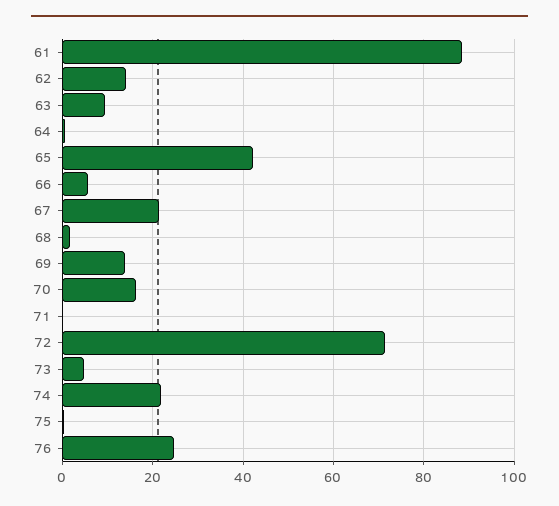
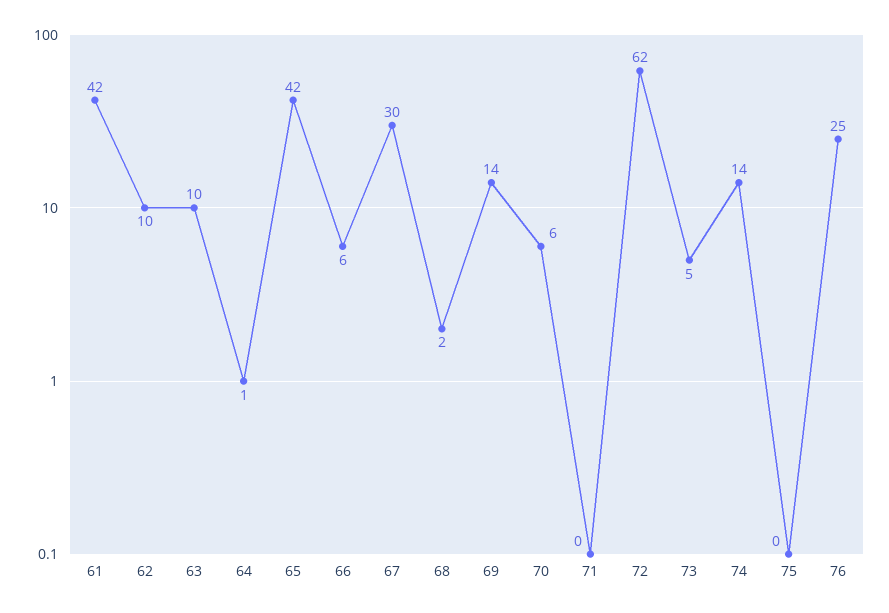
61: 88 -> 42
62: 14 -> 10
67: 22 -> 30
70: 16 -> 6
72: 72 -> 62
74: 22 -> 14

